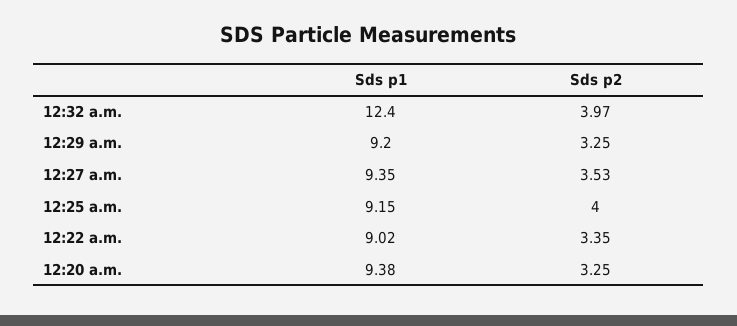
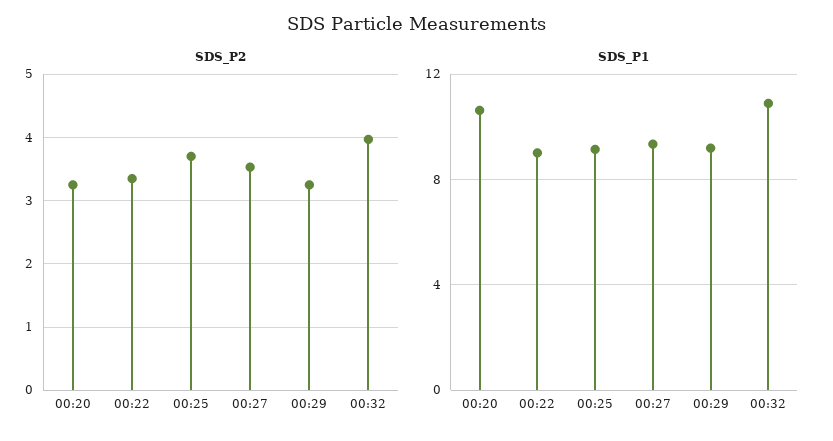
Sds p1, 12:32 a.m.: 12.4 -> 11
Sds p2, 12:25 a.m.: 4 -> 3.7
Sds p1, 12:20 a.m.: 9.38 -> 10.5

